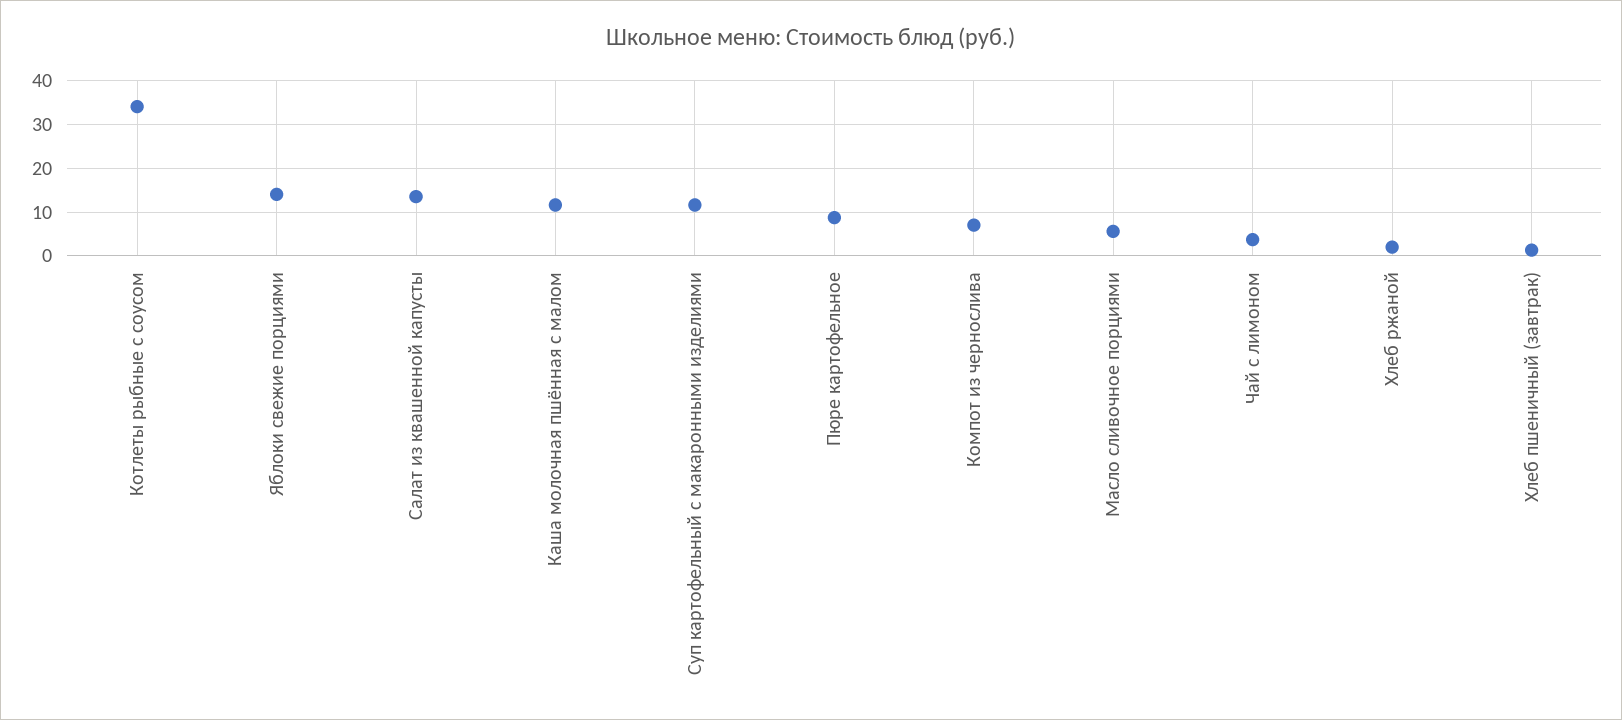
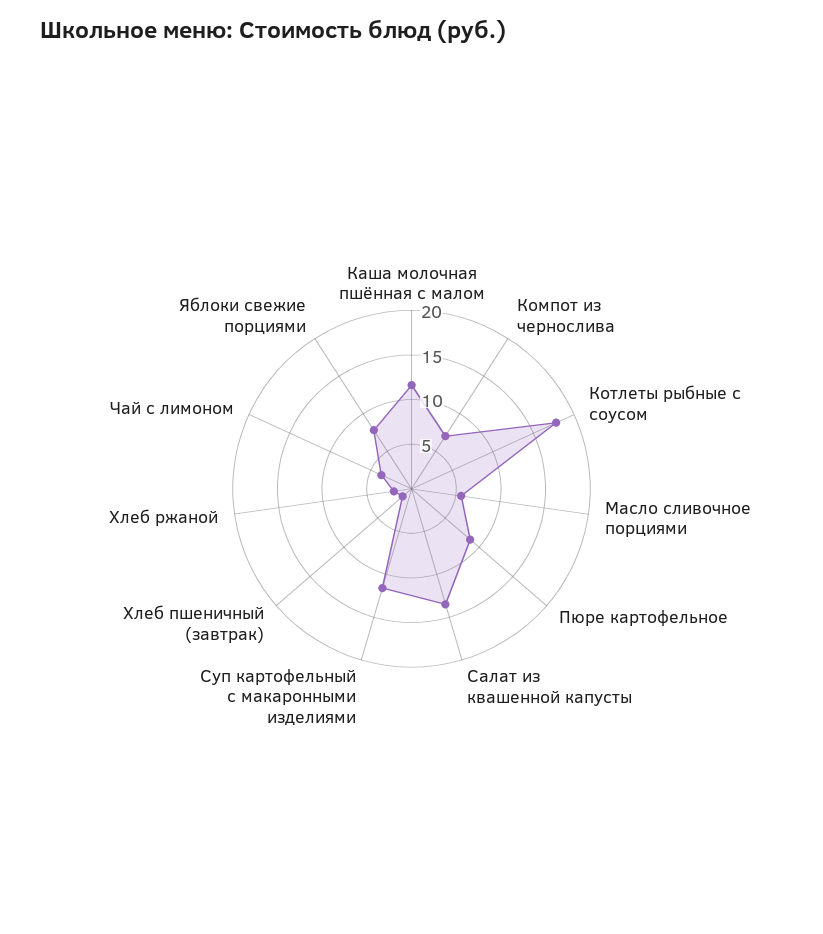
Котлеты рыбные с соусом: 34 -> 18
Яблоки свежие порциями: 14 -> 8

